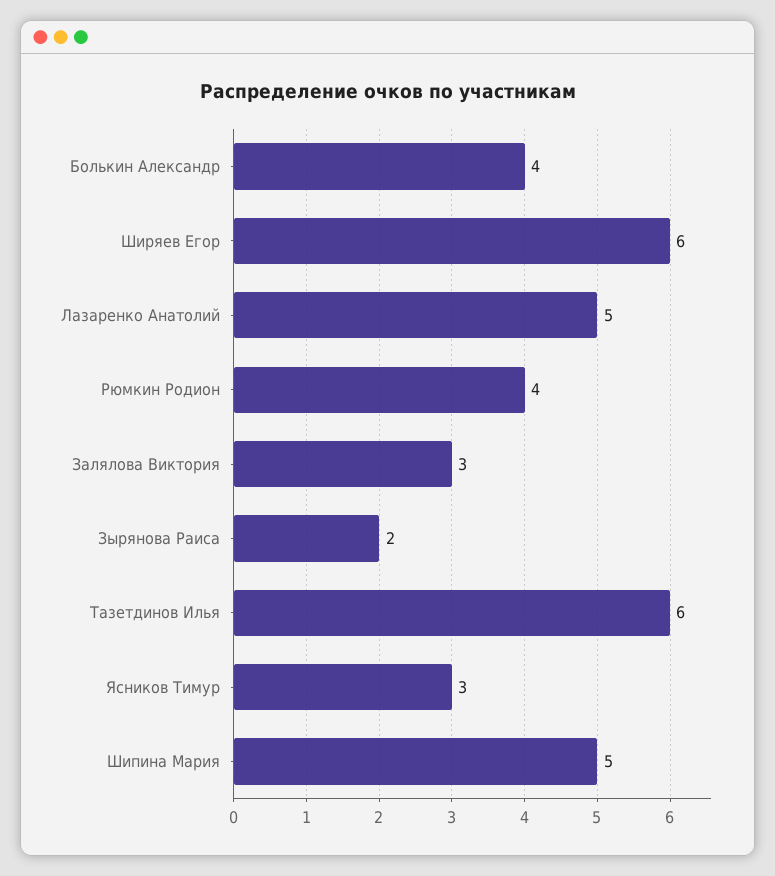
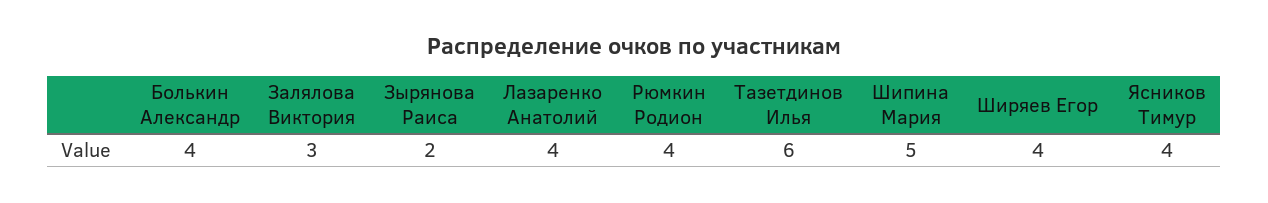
Ширяев Егор: 6 -> 4
Лазаренко Анатолий: 5 -> 4
Ясников Тимур: 3 -> 4

